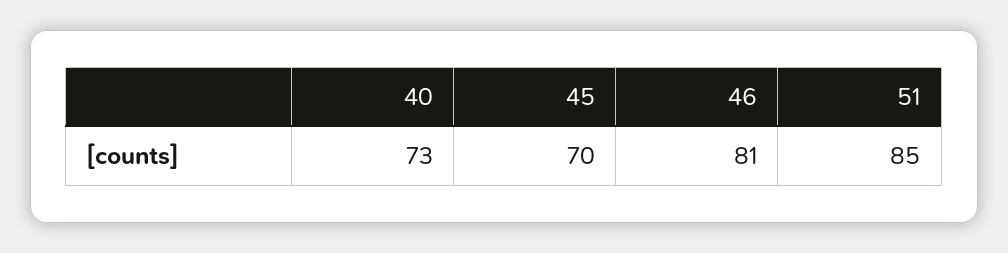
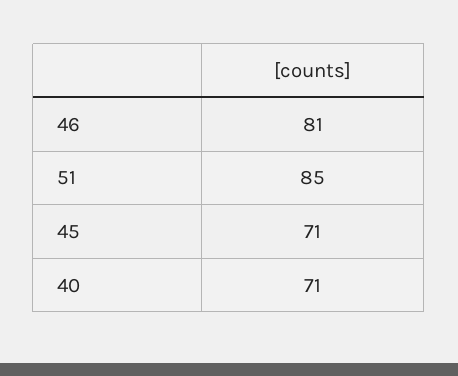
40: 73 -> 71
45: 70 -> 71

